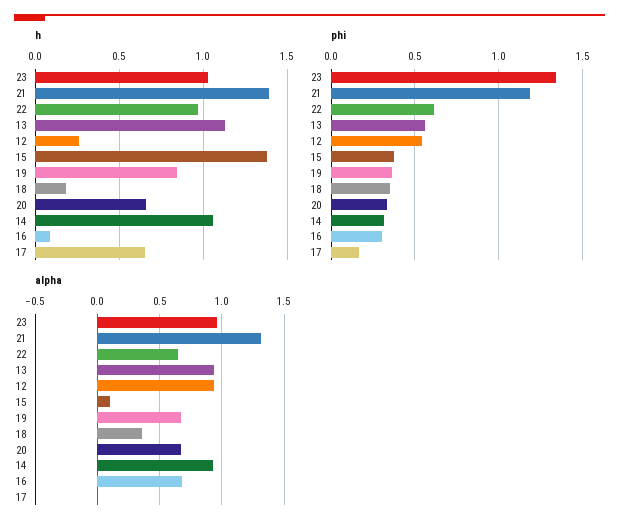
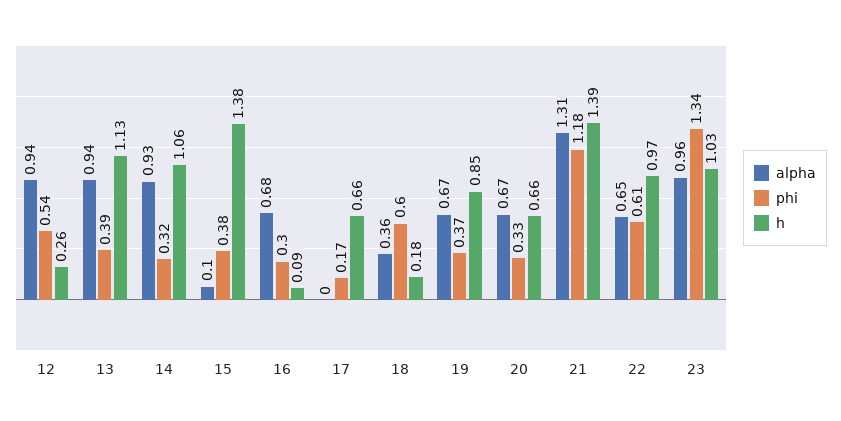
phi, 13: 0.55 -> 0.39
phi, 18: 0.35 -> 0.6

